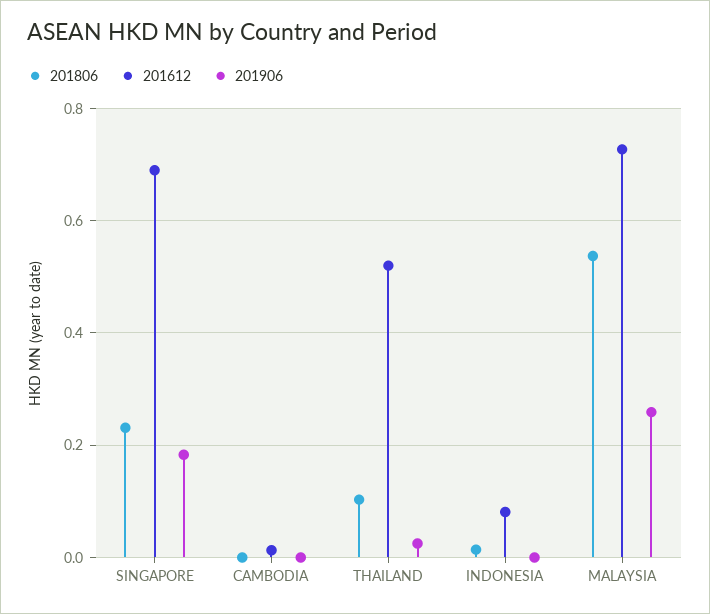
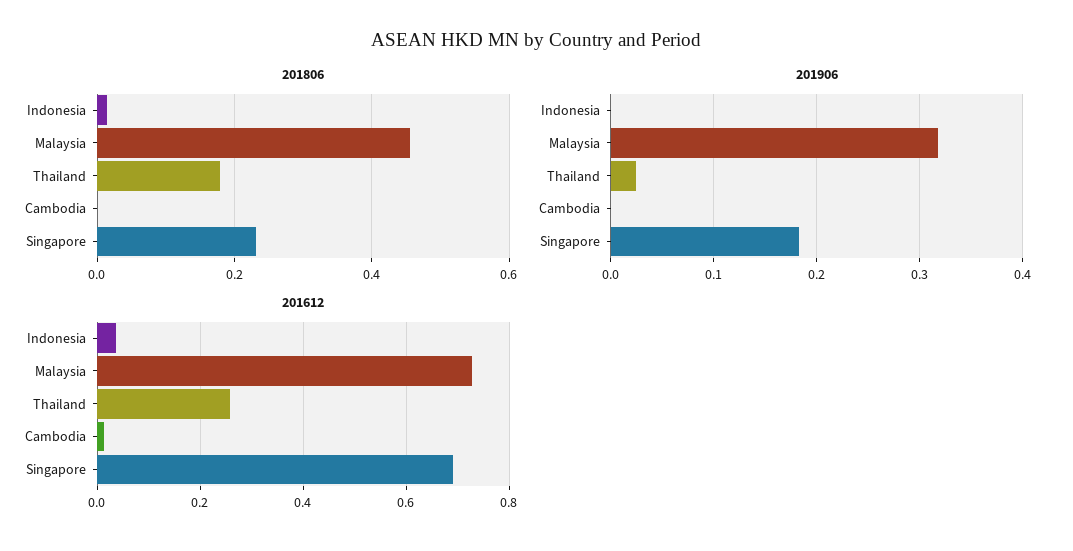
201806, THAILAND: 0.1 -> 0.18
201612, THAILAND: 0.52 -> 0.26
201612, INDONESIA: 0.08 -> 0.04
201806, MALAYSIA: 0.54 -> 0.46
201906, MALAYSIA: 0.26 -> 0.32

